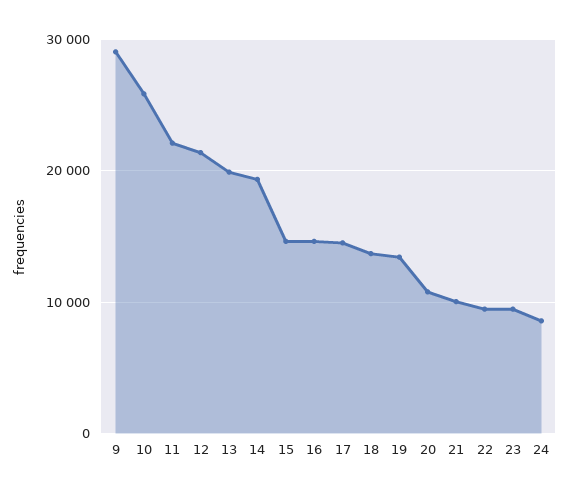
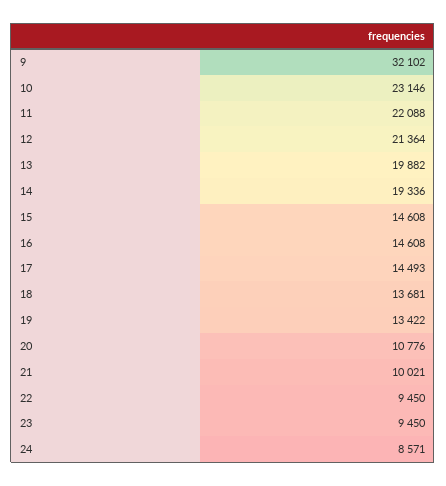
9: 29000 -> 32102
10: 26000 -> 23146

